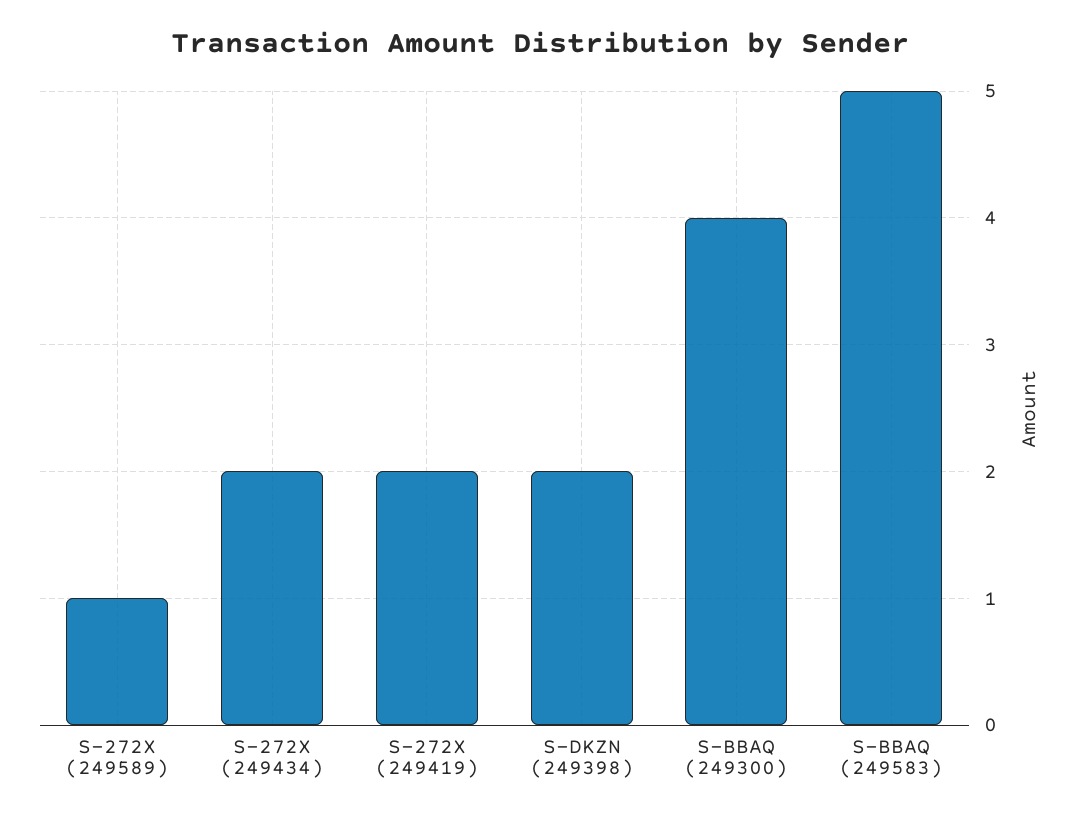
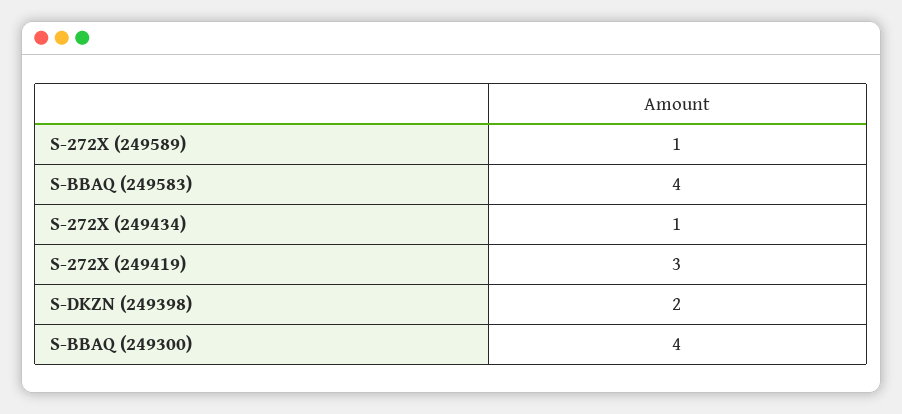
S-272X (249434): 2 -> 1
S-272X (249419): 2 -> 3
S-BBAQ (249583): 5 -> 4

